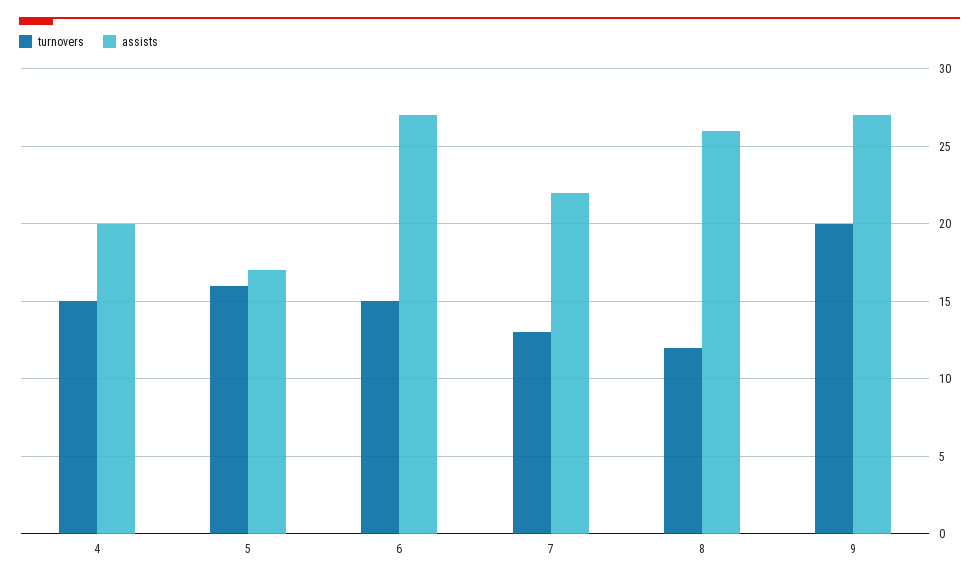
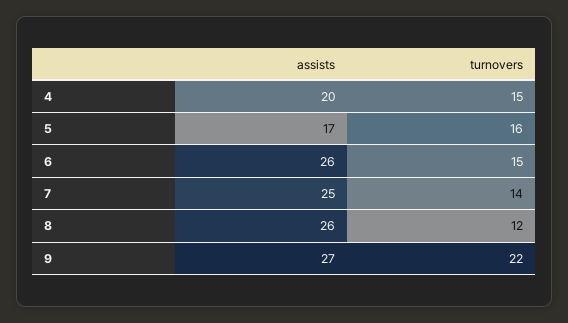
assists, 6: 27 -> 26
turnovers, 7: 13 -> 14
assists, 7: 22 -> 25
turnovers, 9: 20 -> 22

